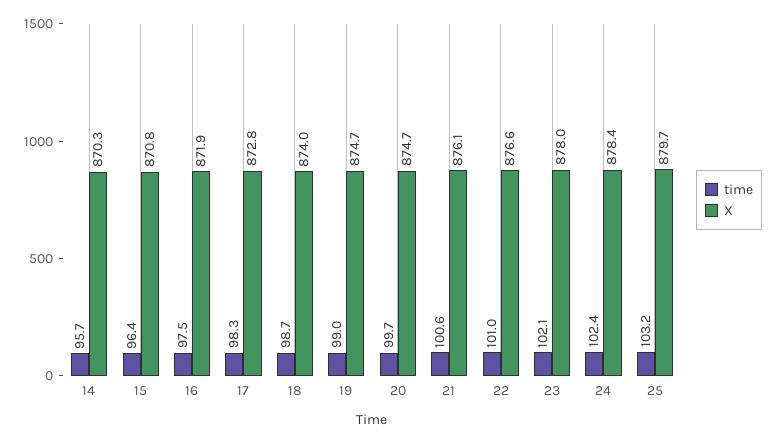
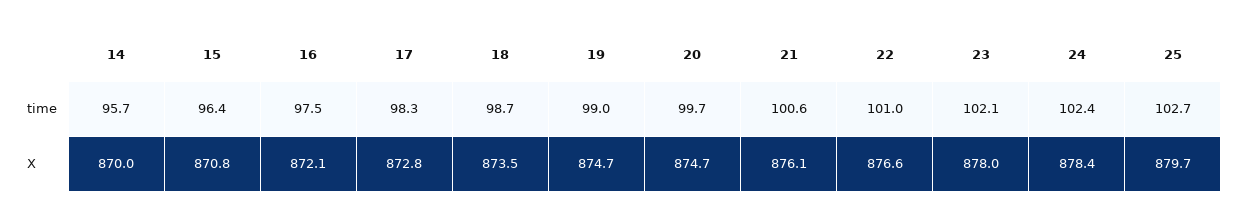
X, 14: 870.3 -> 870
X, 16: 871.9 -> 872.1
X, 18: 874 -> 873.5
time, 25: 103.2 -> 102.7

